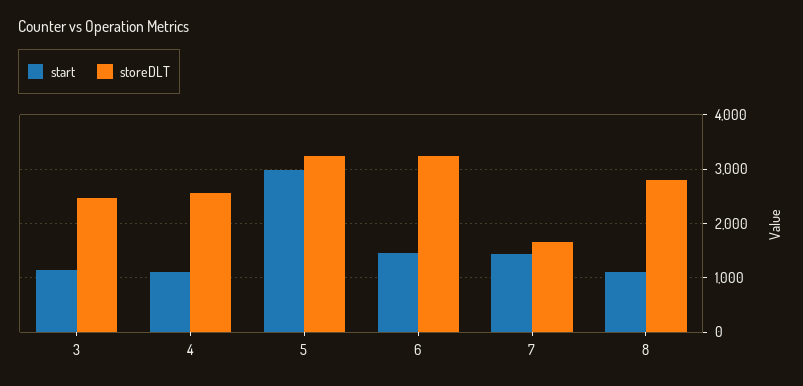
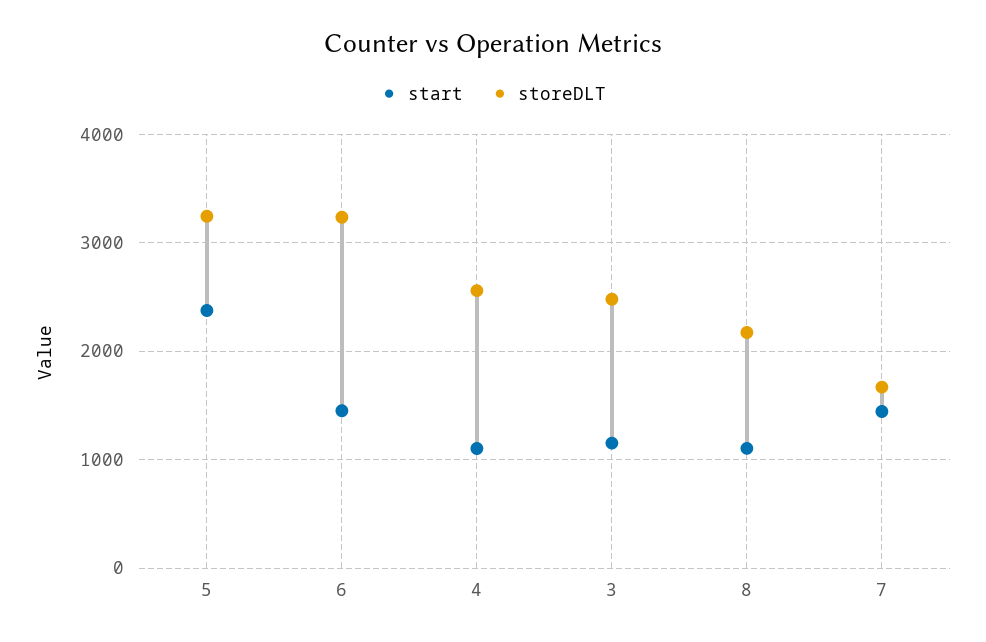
start, 5: 3000 -> 2400
storeDLT, 8: 2800 -> 2200

